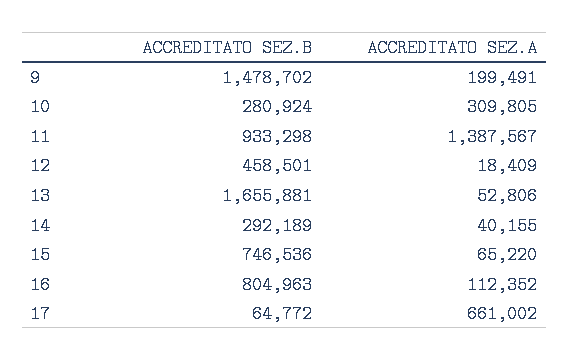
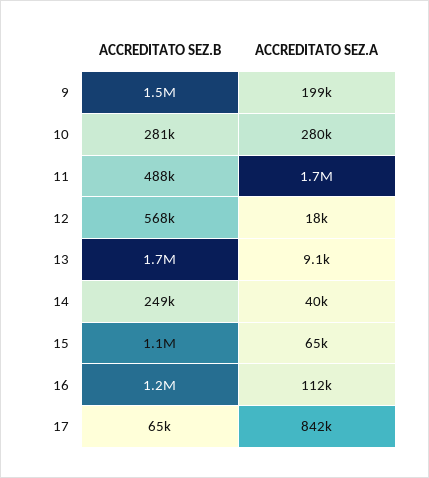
ACCREDITATO SEZ.A, 10: 309805 -> 280000
ACCREDITATO SEZ.B, 11: 933298 -> 488000
ACCREDITATO SEZ.A, 11: 1387567 -> 1700000
ACCREDITATO SEZ.B, 12: 458501 -> 568000
ACCREDITATO SEZ.A, 13: 52806 -> 9100
ACCREDITATO SEZ.B, 14: 292189 -> 249000
ACCREDITATO SEZ.B, 15: 746536 -> 1100000
ACCREDITATO SEZ.B, 16: 804963 -> 1200000
ACCREDITATO SEZ.A, 17: 661002 -> 842000

